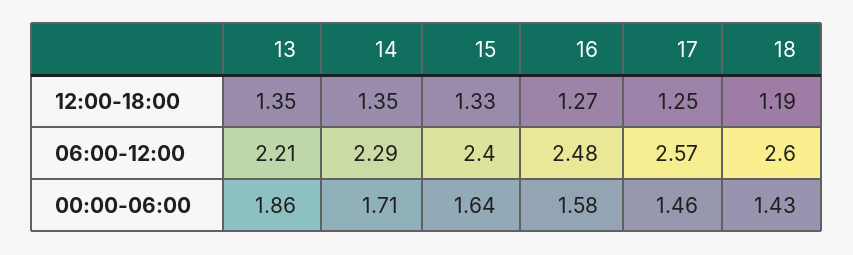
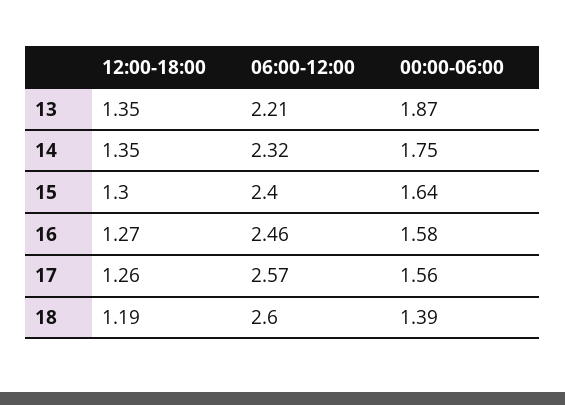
15, 12:00-18:00: 1.33 -> 1.3
17, 12:00-18:00: 1.25 -> 1.26
14, 06:00-12:00: 2.29 -> 2.32
16, 06:00-12:00: 2.48 -> 2.46
13, 00:00-06:00: 1.86 -> 1.87
14, 00:00-06:00: 1.71 -> 1.75
17, 00:00-06:00: 1.46 -> 1.56
18, 00:00-06:00: 1.43 -> 1.39

